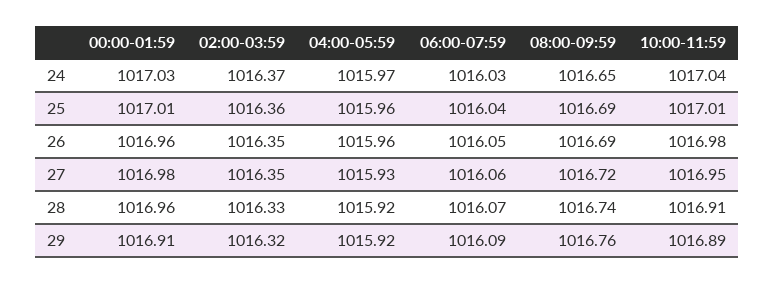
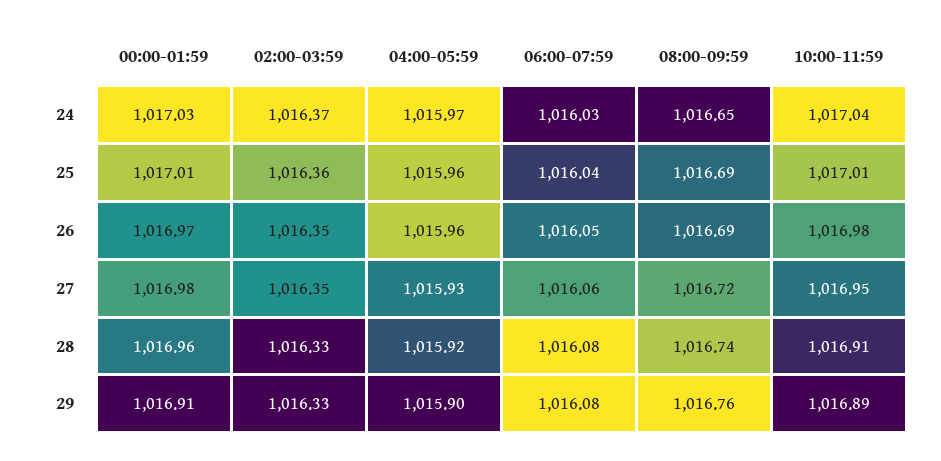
00:00-01:59, 26: 1016.96 -> 1016.97
06:00-07:59, 28: 1016.07 -> 1016.08
02:00-03:59, 29: 1016.32 -> 1016.33
04:00-05:59, 29: 1015.92 -> 1015.9
06:00-07:59, 29: 1016.09 -> 1016.08

